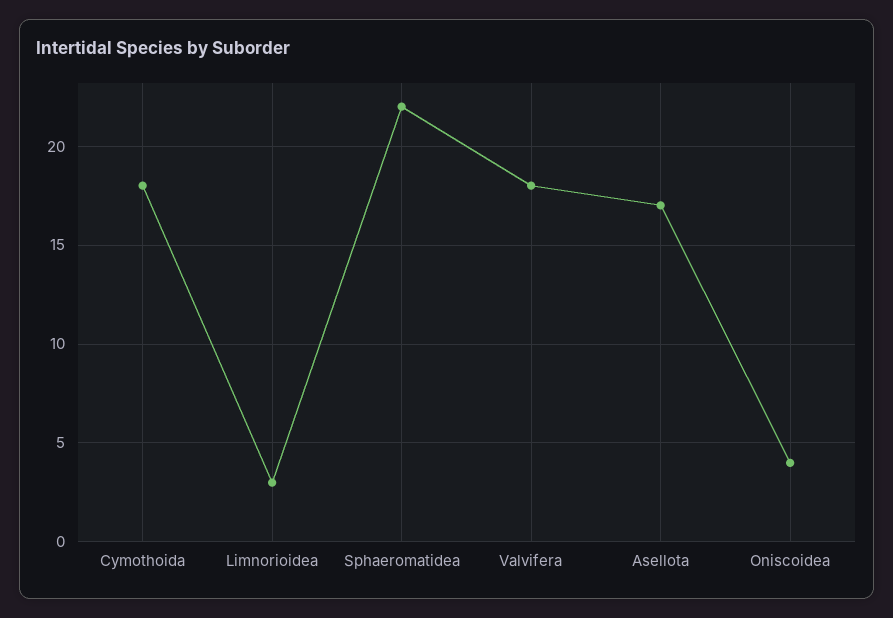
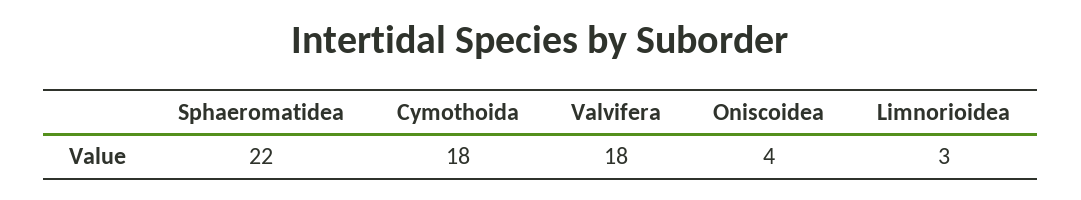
Asellota: 17 -> none

